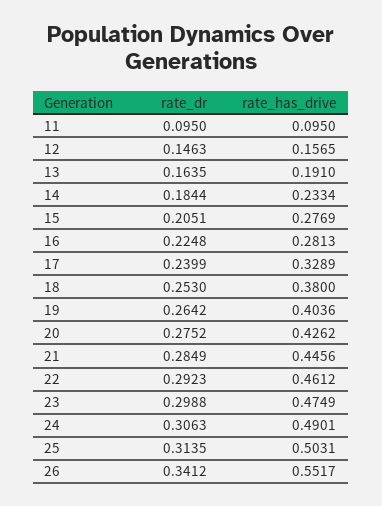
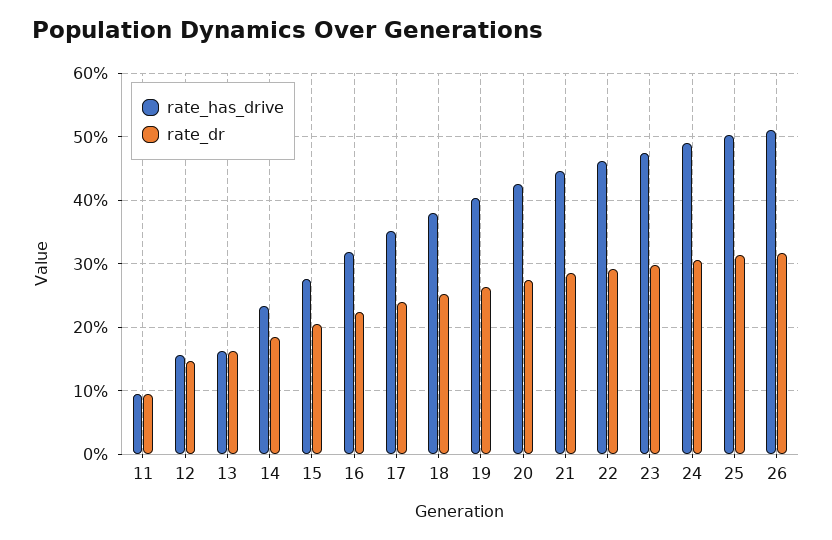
rate_has_drive, 13: 0.191 -> 0.16
rate_has_drive, 16: 0.2813 -> 0.32
rate_has_drive, 17: 0.3289 -> 0.35
rate_dr, 26: 0.3412 -> 0.32
rate_has_drive, 26: 0.5517 -> 0.51

